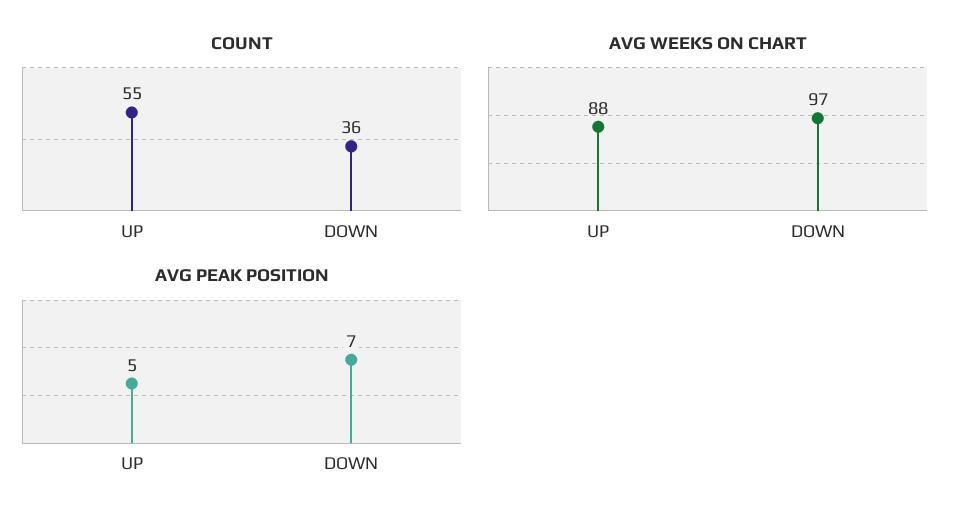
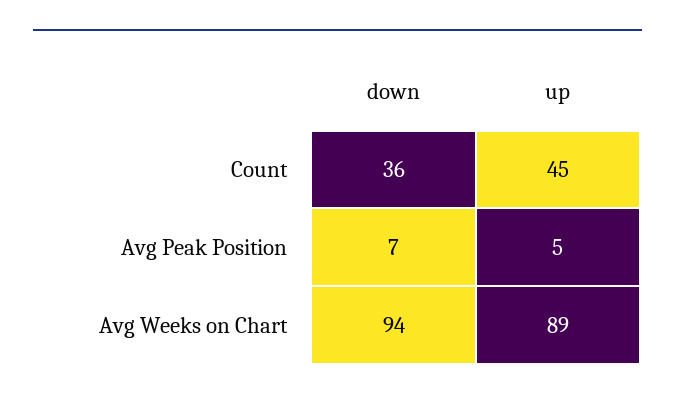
COUNT, UP: 55 -> 45
AVG WEEKS ON CHART, UP: 88 -> 89
AVG WEEKS ON CHART, DOWN: 97 -> 94

